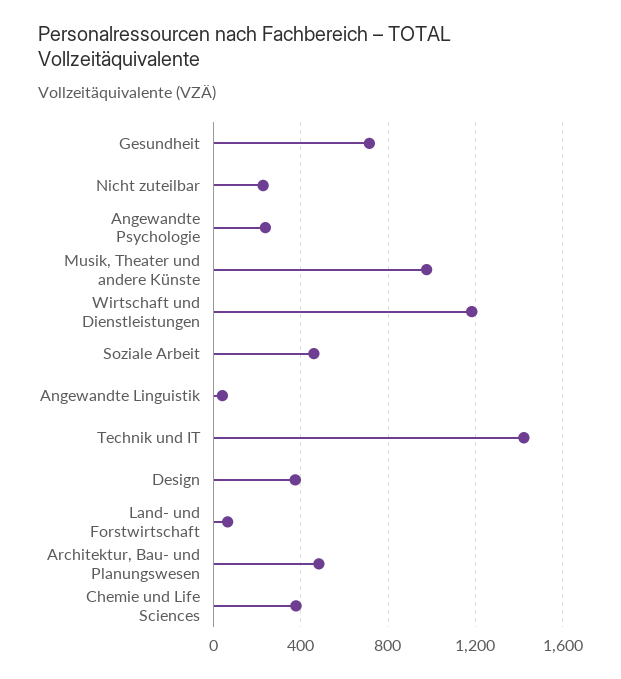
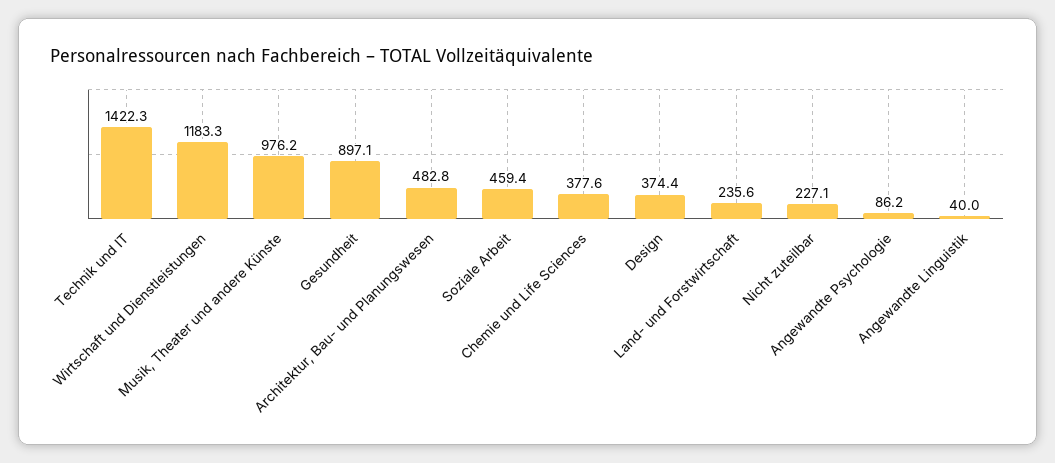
Gesundheit: 700 -> 897.1
Angewandte Psychologie: 250 -> 86.2
Land- und Forstwirtschaft: 50 -> 235.6

